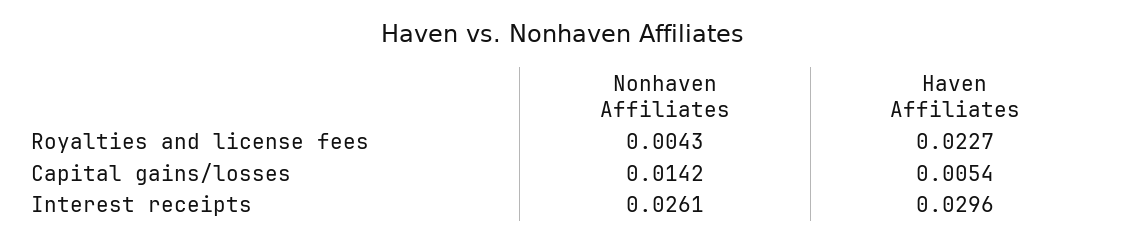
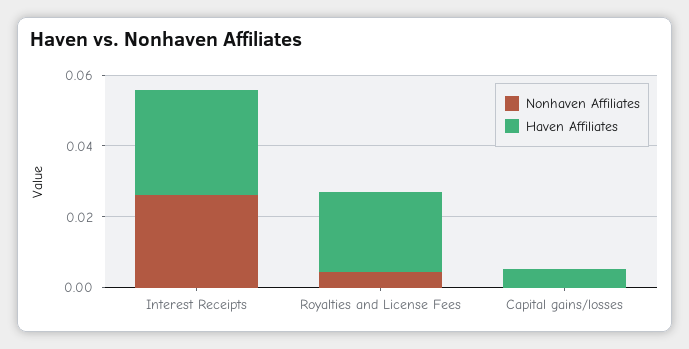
Nonhaven Affiliates, Capital gains/losses: 0.0142 -> 0

